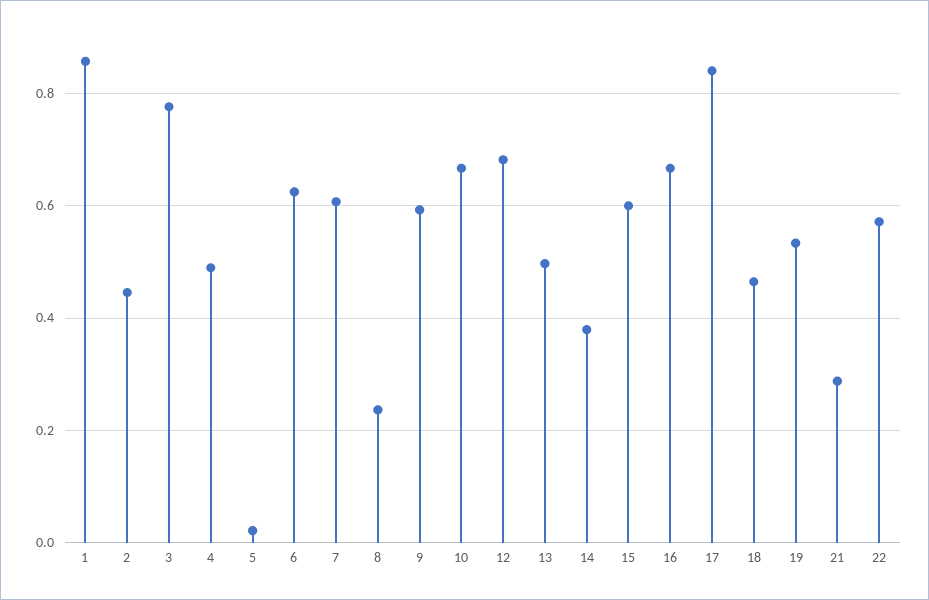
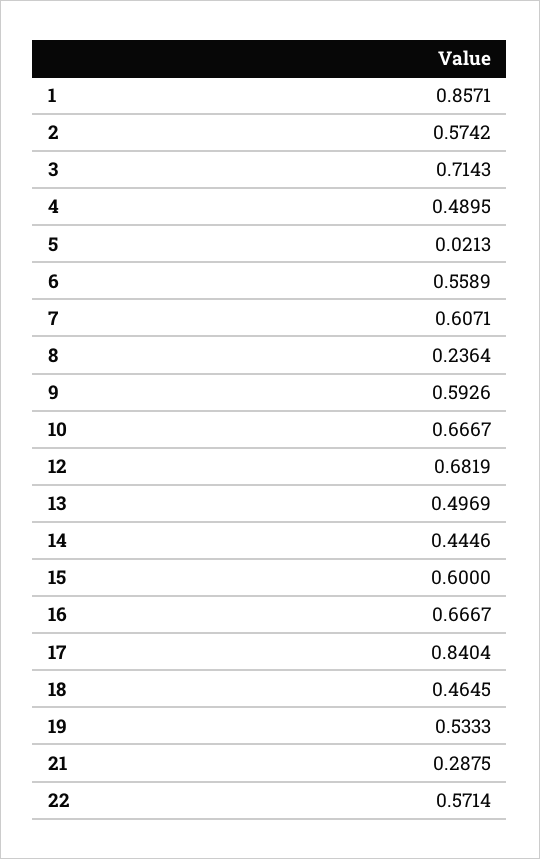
2: 0.44 -> 0.5742
3: 0.78 -> 0.7143
6: 0.62 -> 0.5589
14: 0.38 -> 0.4446

